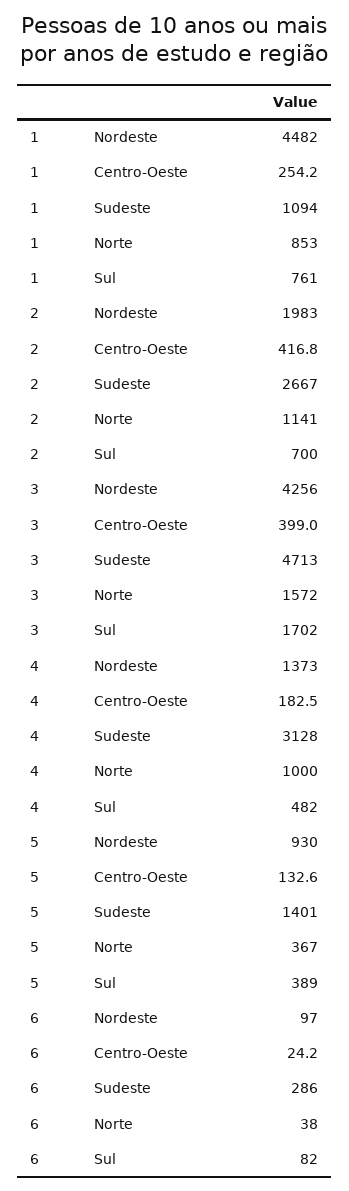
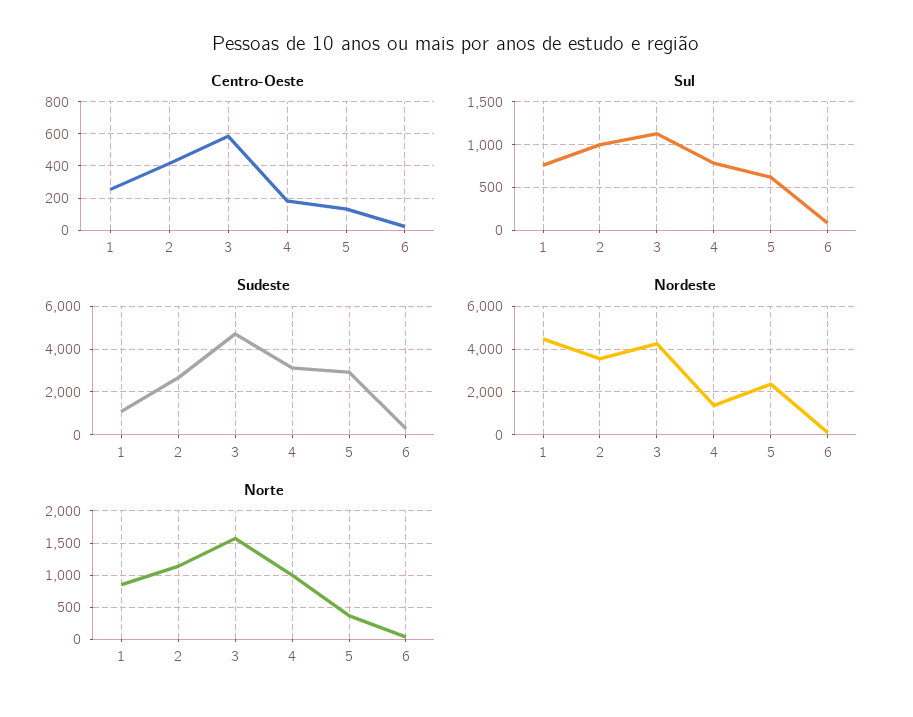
Nordeste, 2: 1983 -> 3500
Sul, 2: 700 -> 1000
Centro-Oeste, 3: 399 -> 600
Sul, 3: 1702 -> 1100
Sul, 4: 482 -> 800
Nordeste, 5: 930 -> 2500
Sudeste, 5: 1401 -> 3000
Sul, 5: 389 -> 600

